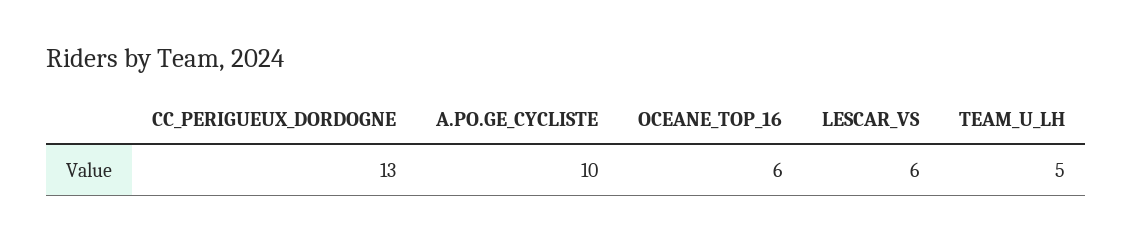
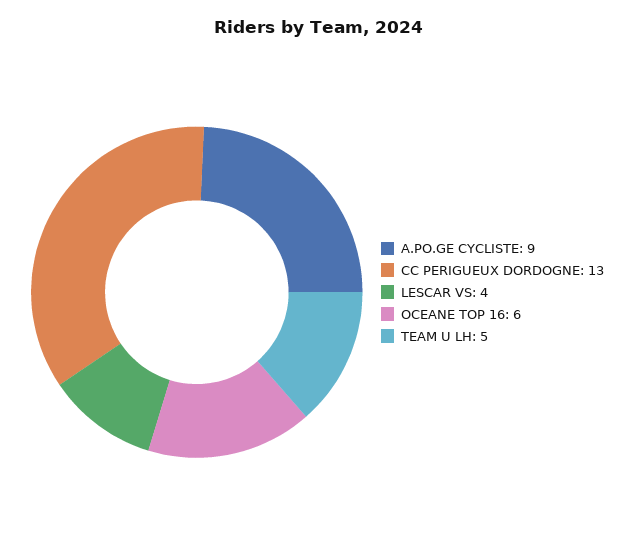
A.PO.GE_CYCLISTE: 10 -> 9
LESCAR_VS: 6 -> 4

